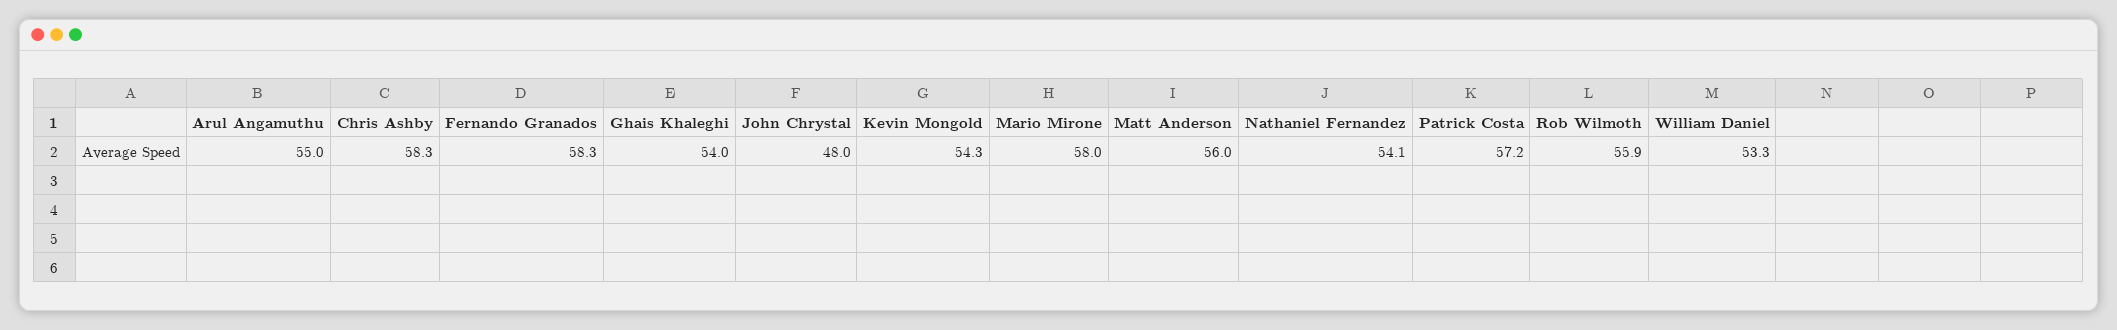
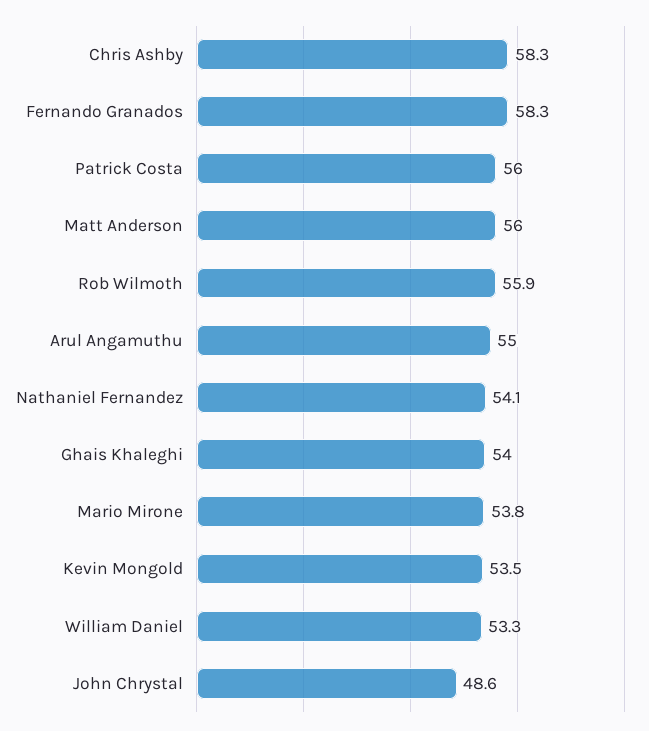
John Chrystal: 48 -> 48.6
Kevin Mongold: 54.3 -> 53.5
Mario Mirone: 58 -> 53.8
Patrick Costa: 57.2 -> 56

